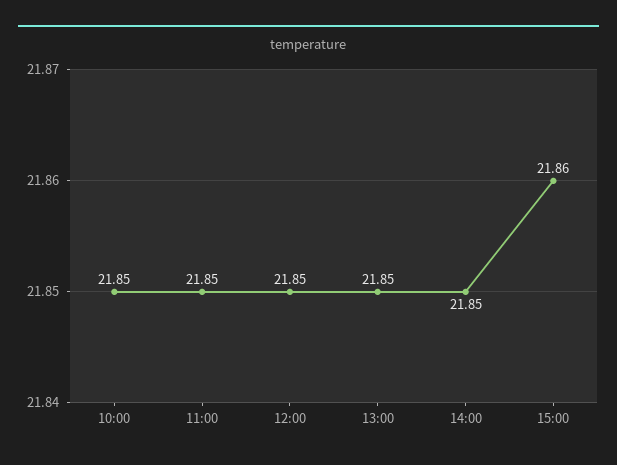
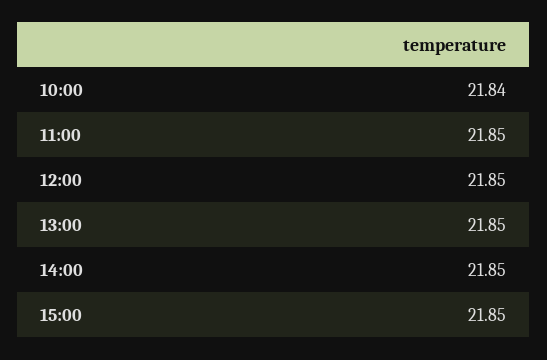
10:00: 21.85 -> 21.84
15:00: 21.86 -> 21.85

